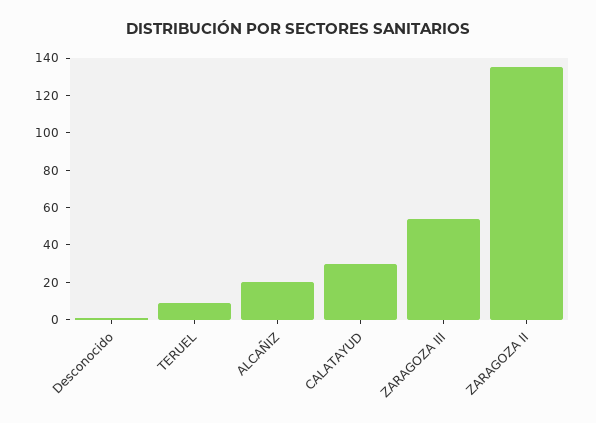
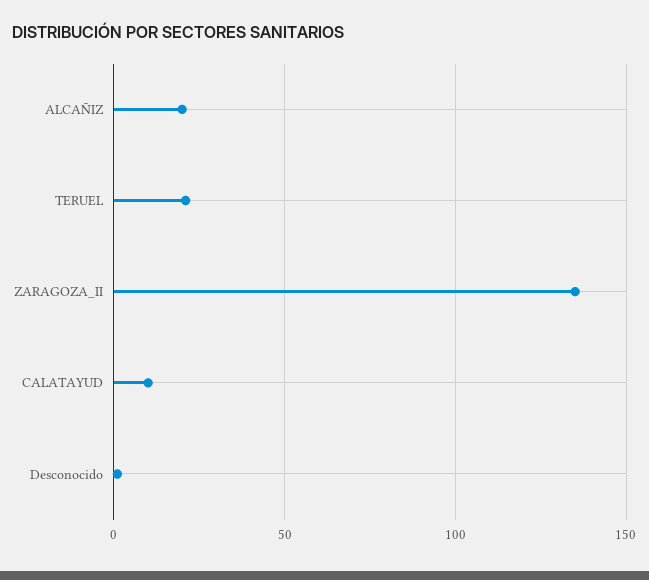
TERUEL: 10 -> 20
CALATAYUD: 30 -> 10
ZARAGOZA III: 55 -> none

